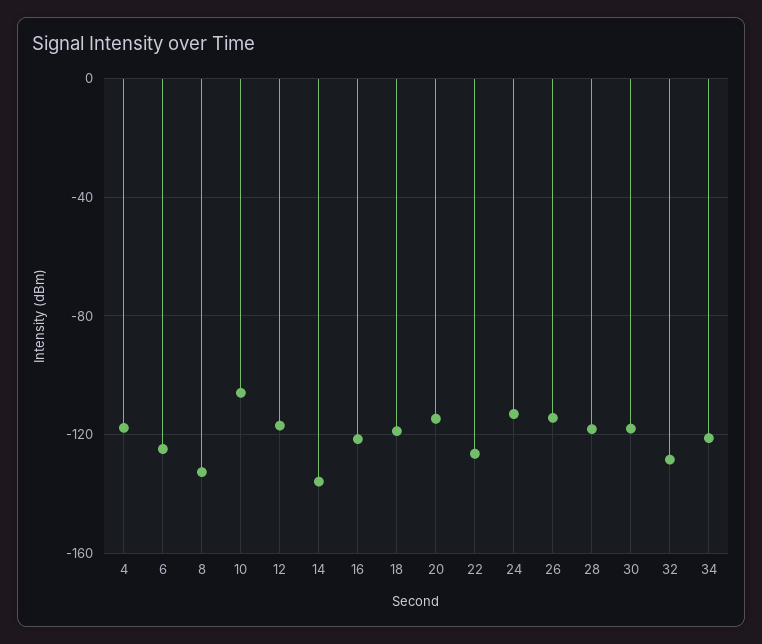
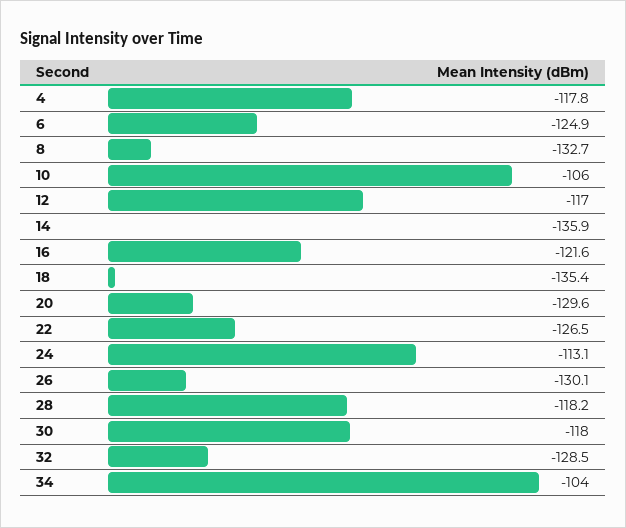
18: -120 -> -135.4
20: -115 -> -129.6
26: -115 -> -130.1
34: -120 -> -104

